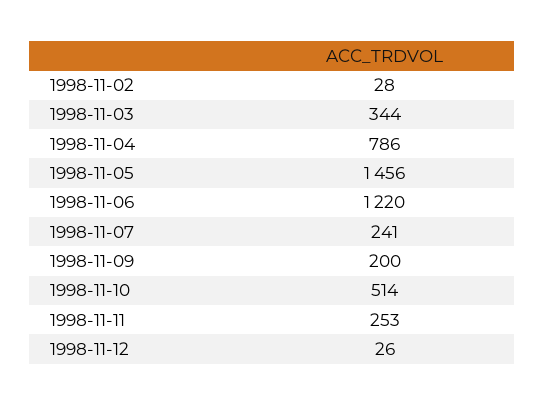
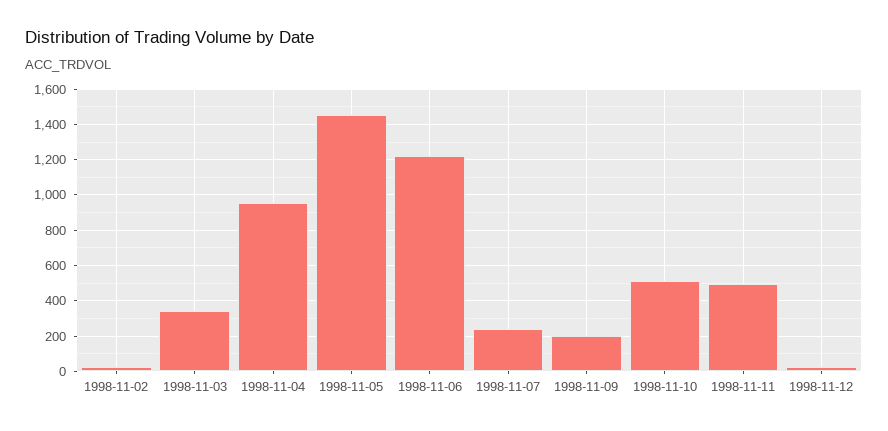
1998-11-04: 786 -> 950
1998-11-11: 253 -> 500

